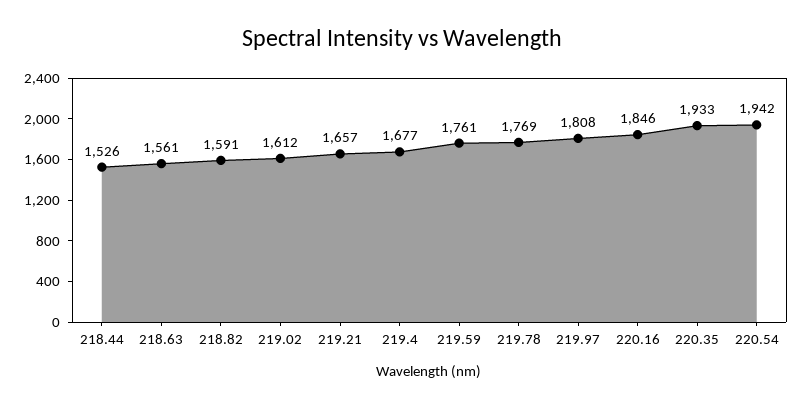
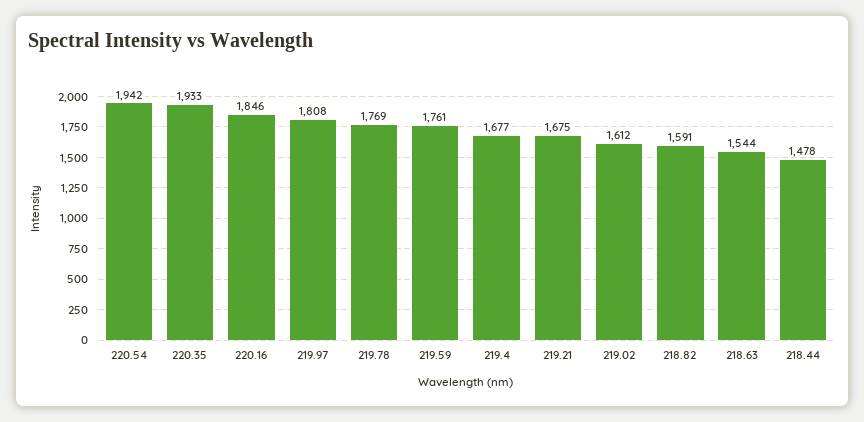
218.44: 1526 -> 1478
218.63: 1561 -> 1544
219.21: 1657 -> 1675

